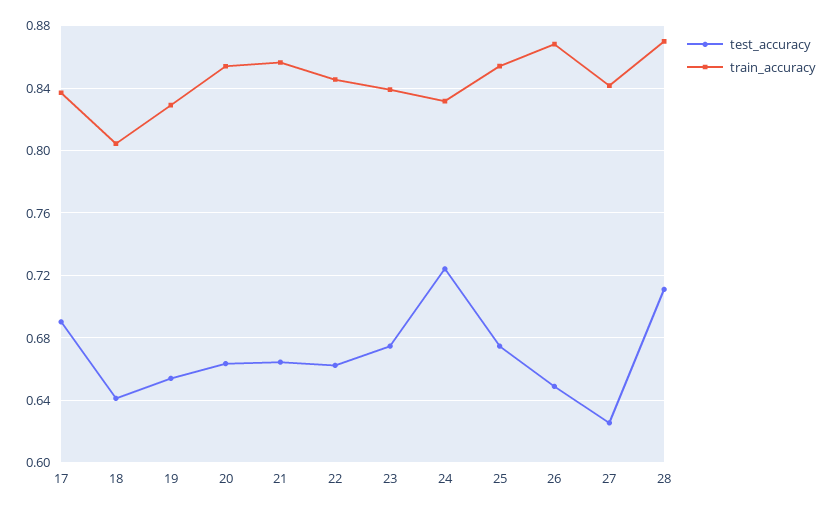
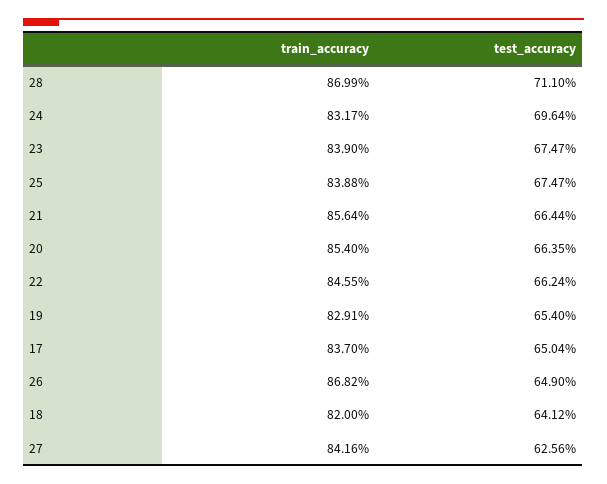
test_accuracy, 17: 0.69 -> 0.6504
train_accuracy, 18: 0.805 -> 0.82
test_accuracy, 24: 0.725 -> 0.6964
train_accuracy, 25: 0.855 -> 0.8388

